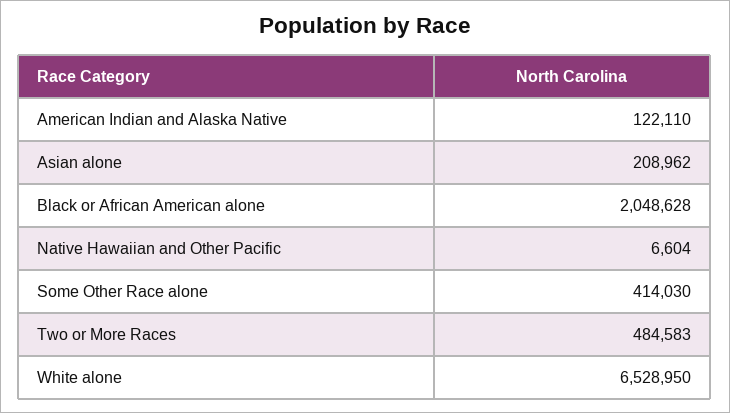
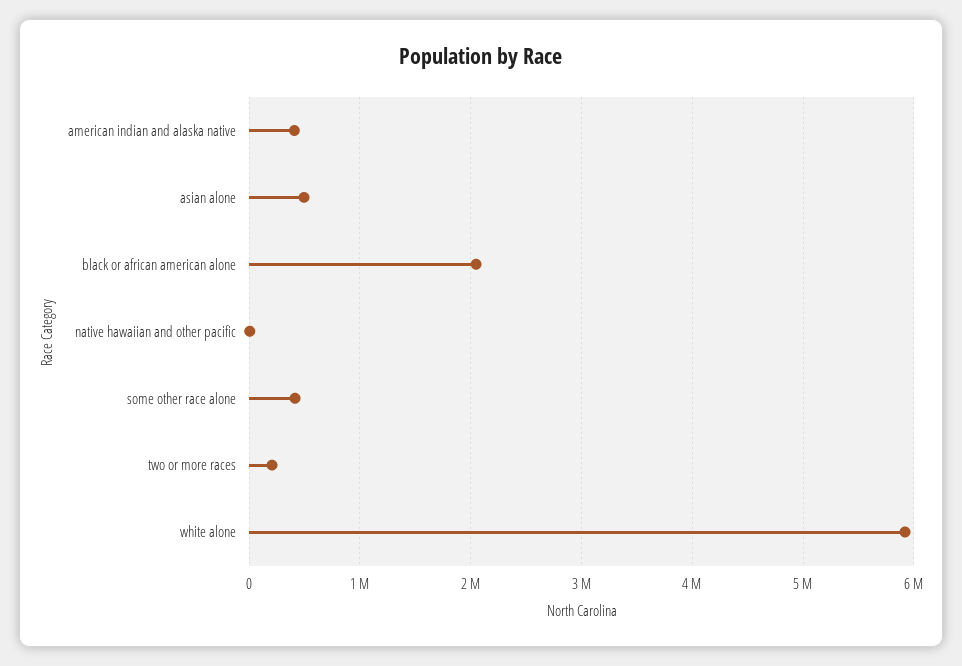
American Indian and Alaska Native: 122110 -> 400000
Asian alone: 208962 -> 500000
Two or More Races: 484583 -> 200000
White alone: 6528950 -> 5900000

